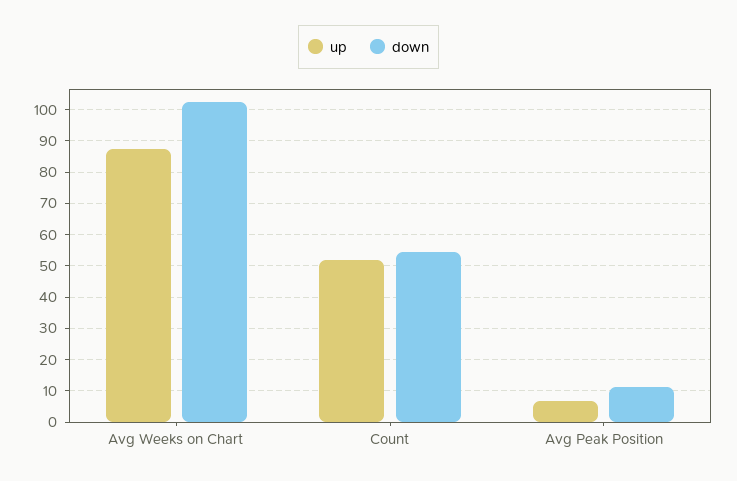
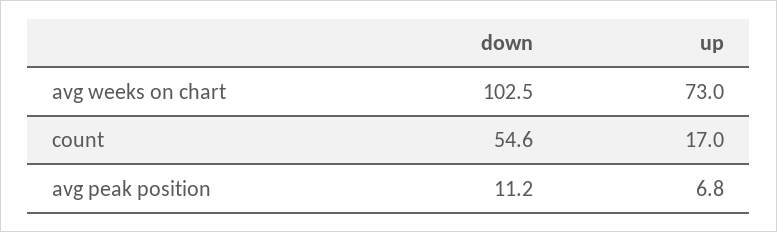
up, Avg Weeks on Chart: 88 -> 73
up, Count: 52 -> 17

